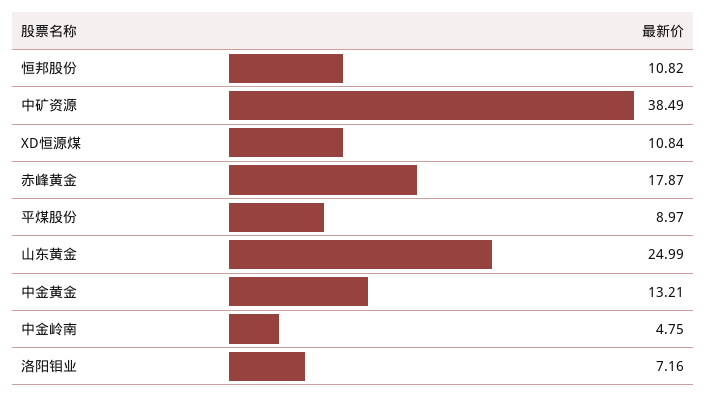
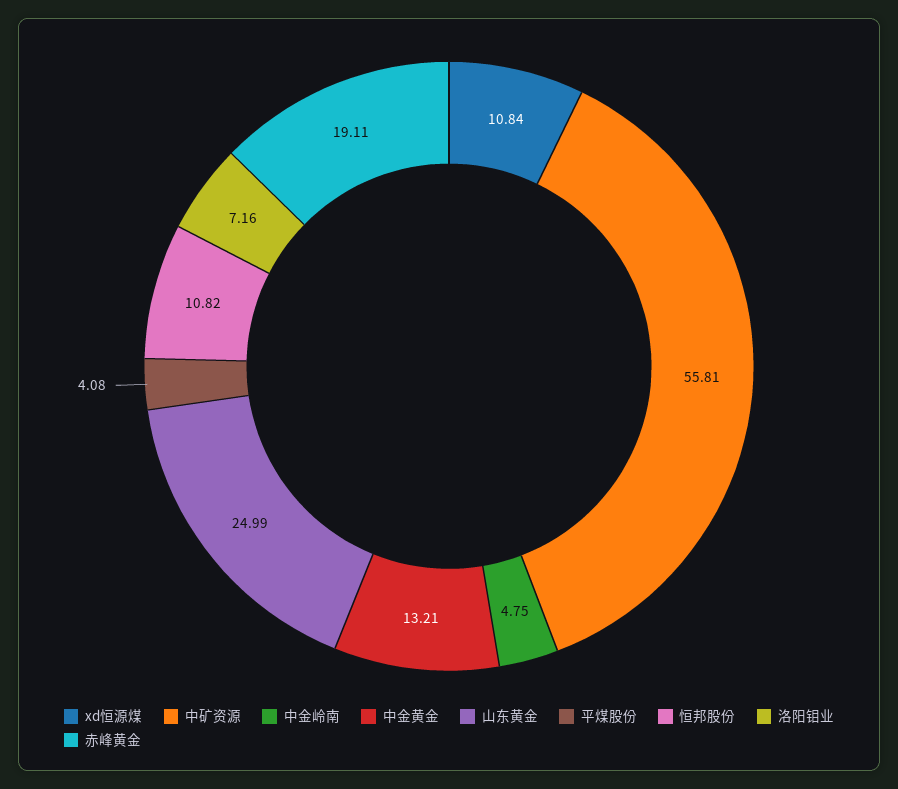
中矿资源: 38.49 -> 55.81
赤峰黄金: 17.87 -> 19.11
平煤股份: 8.97 -> 4.08

